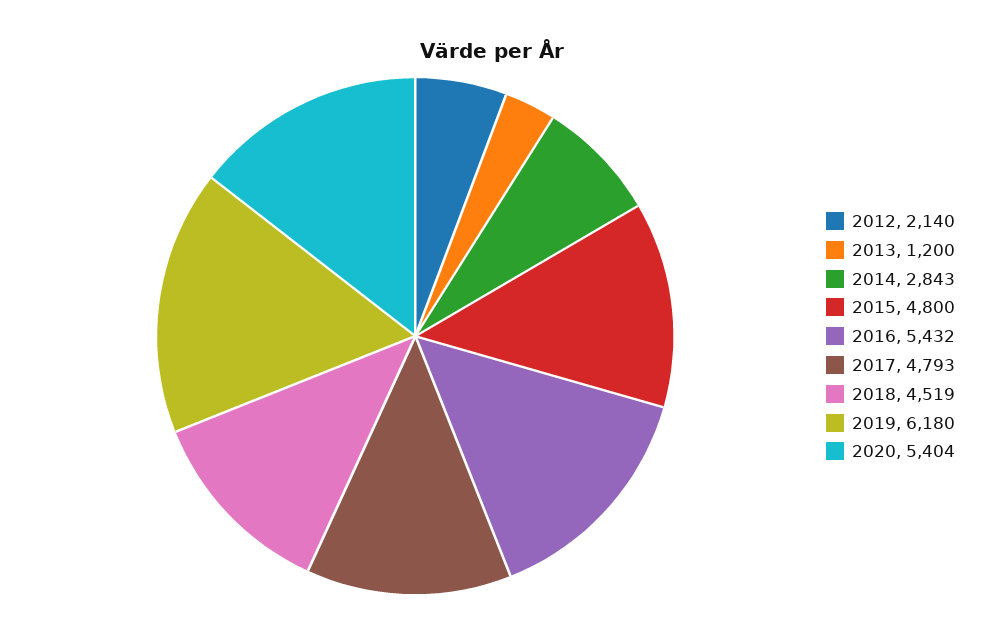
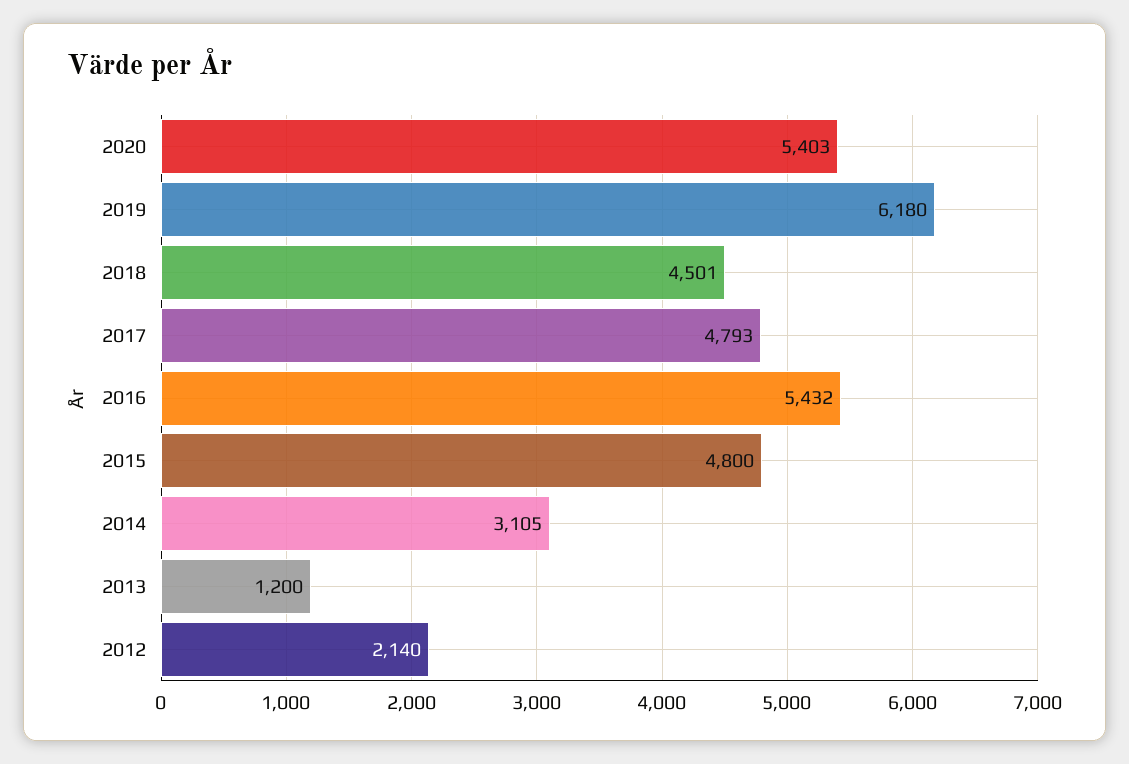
2014: 2843 -> 3105
2018: 4519 -> 4501
2020: 5404 -> 5403

